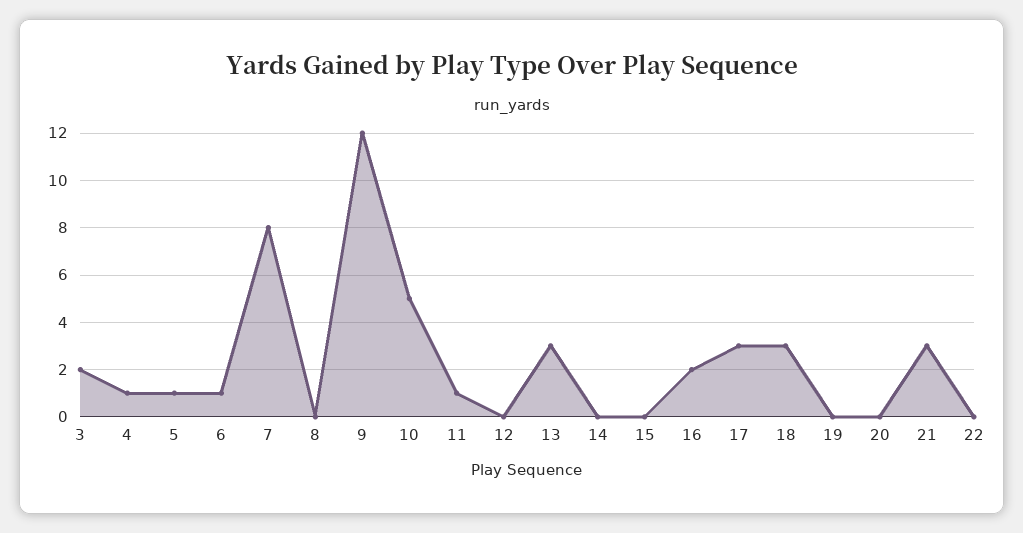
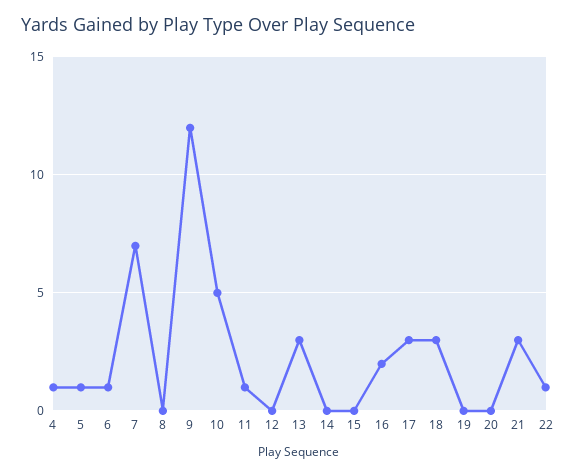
3: 2 -> none
7: 8 -> 7
22: 0 -> 1

